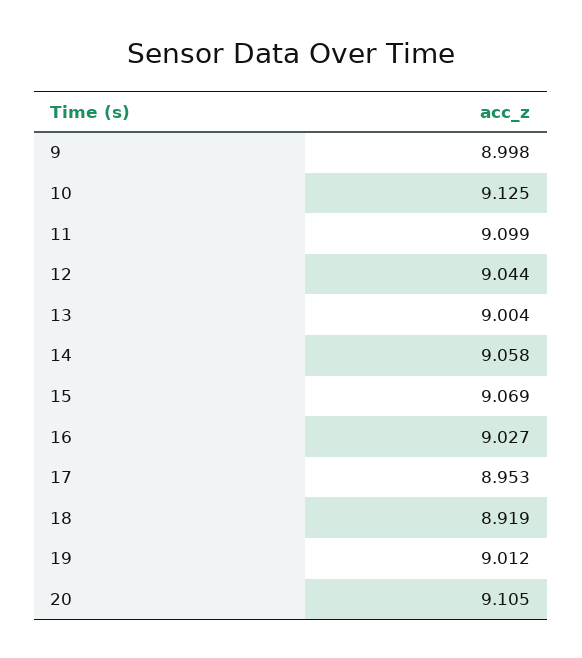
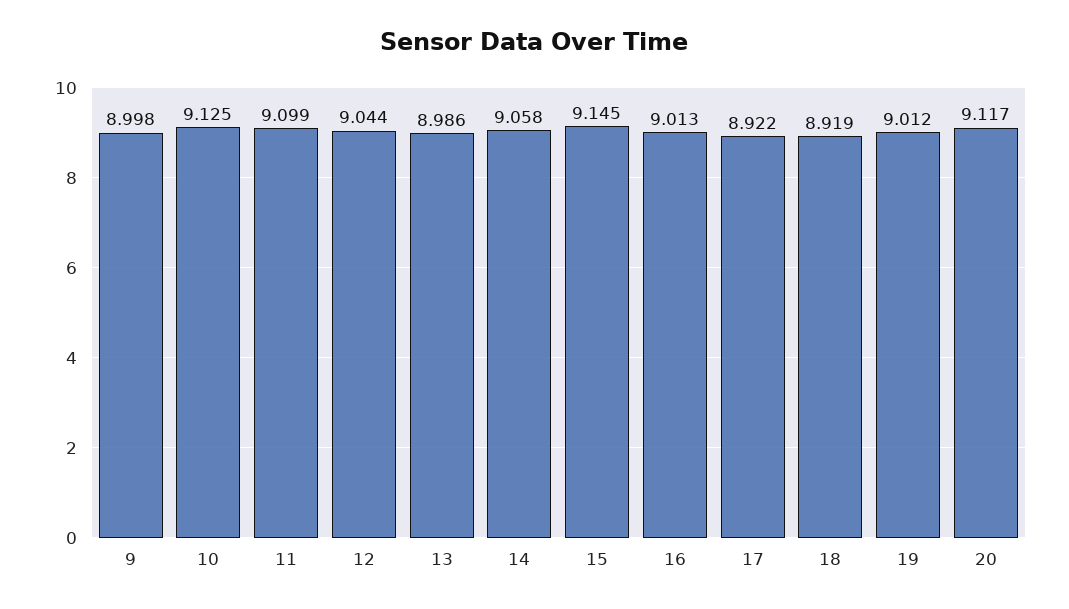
13: 9.004 -> 8.986
15: 9.069 -> 9.145
16: 9.027 -> 9.013
17: 8.953 -> 8.922
20: 9.105 -> 9.117

